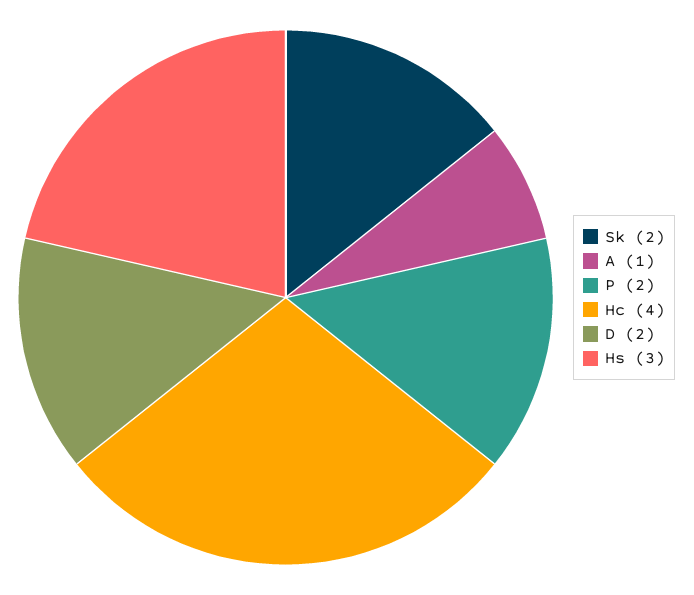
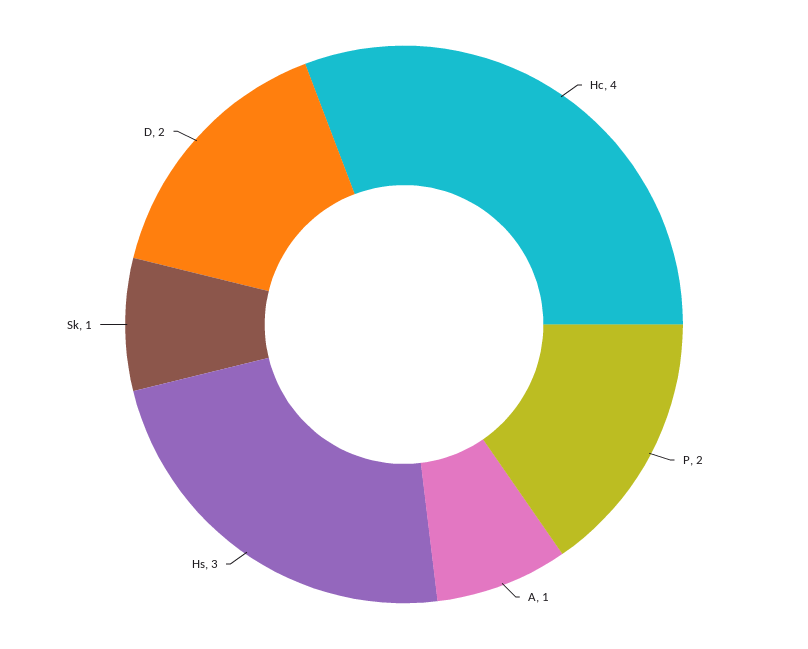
Sk: 2 -> 1

